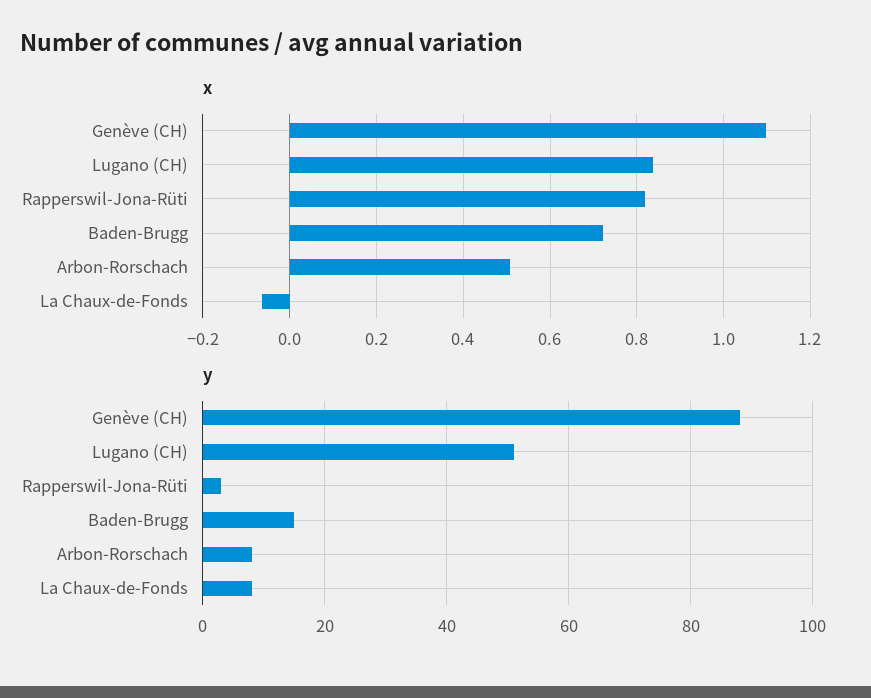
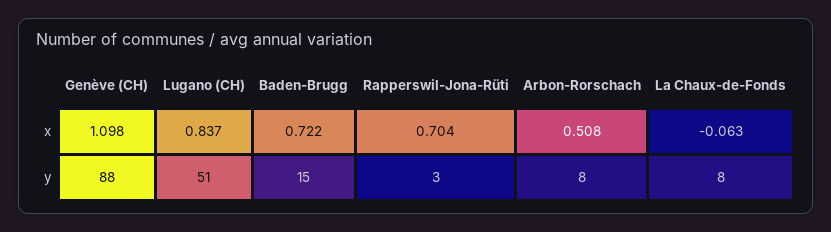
x, Rapperswil-Jona-Rüti: 0.82 -> 0.704

